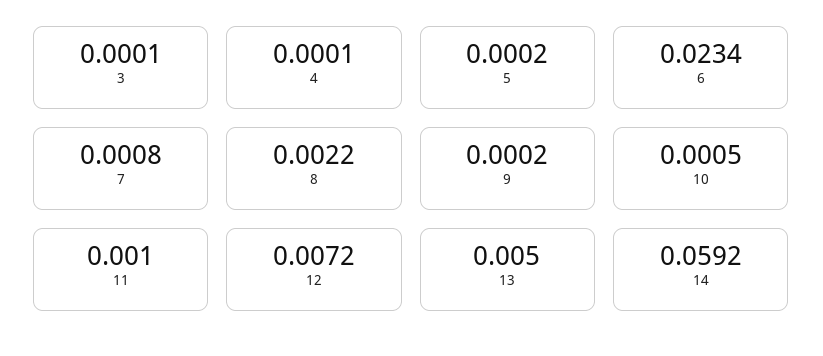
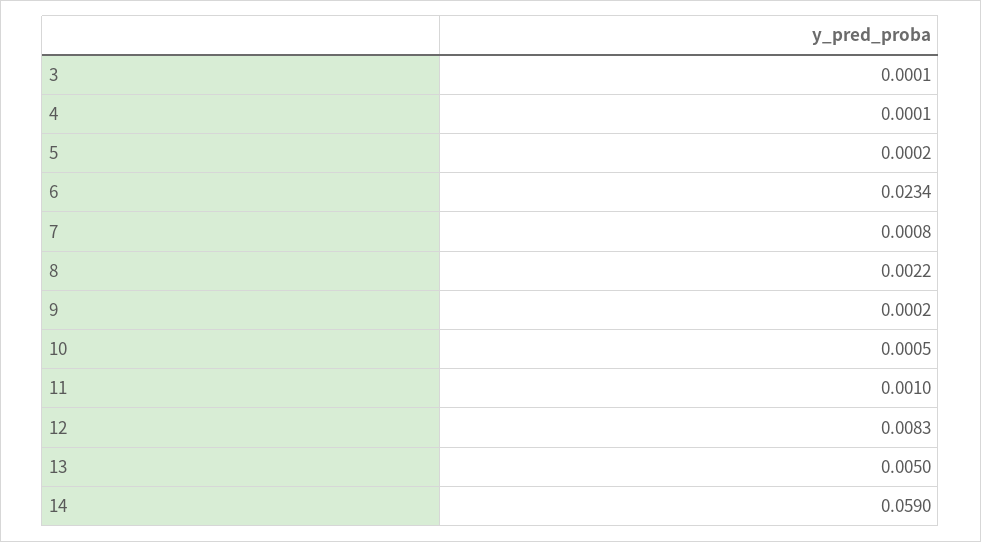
12: 0.0072 -> 0.0083
14: 0.0592 -> 0.059

